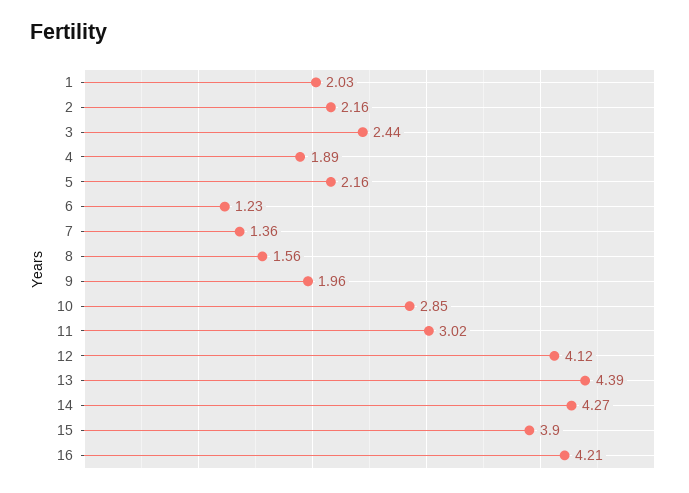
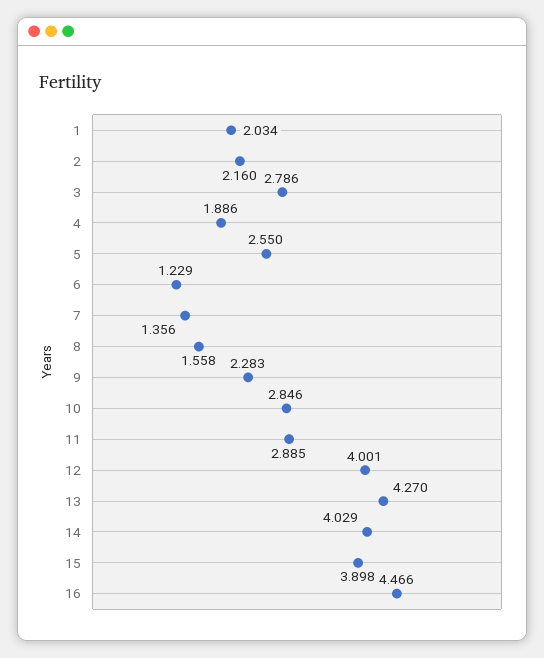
3: 2.44 -> 2.786
5: 2.16 -> 2.55
9: 1.96 -> 2.283
11: 3.02 -> 2.885
12: 4.12 -> 4.001
13: 4.39 -> 4.27
14: 4.27 -> 4.029
16: 4.21 -> 4.466

